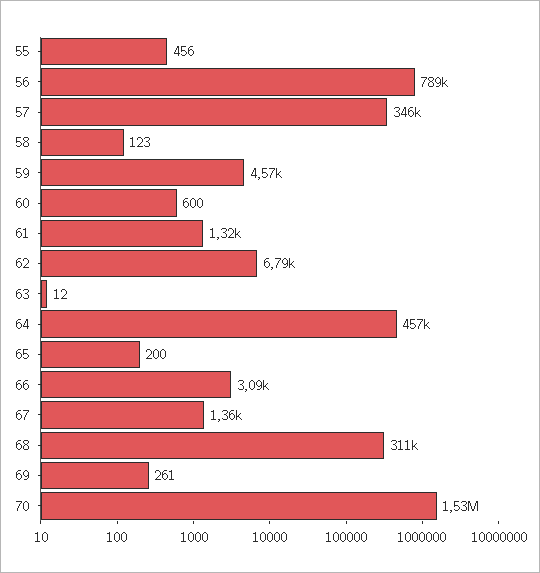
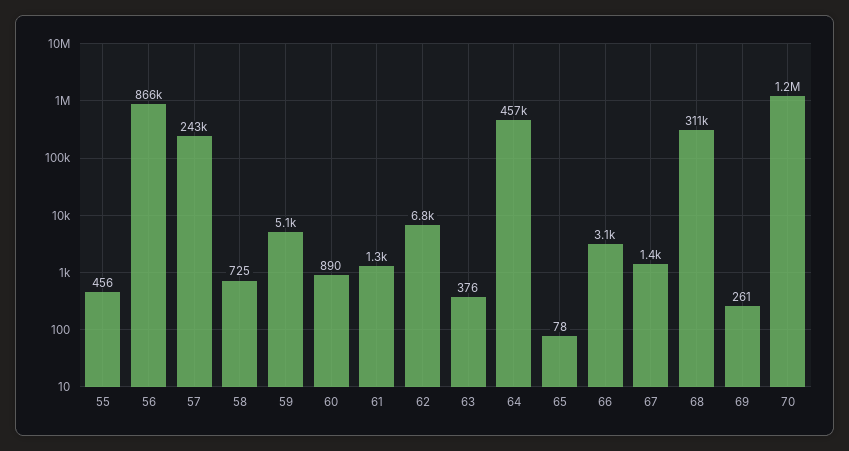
56: 789000 -> 866000
57: 346000 -> 243000
58: 123 -> 725
59: 4570 -> 5100
60: 600 -> 890
63: 12 -> 376
65: 200 -> 78
70: 1530000 -> 1200000

